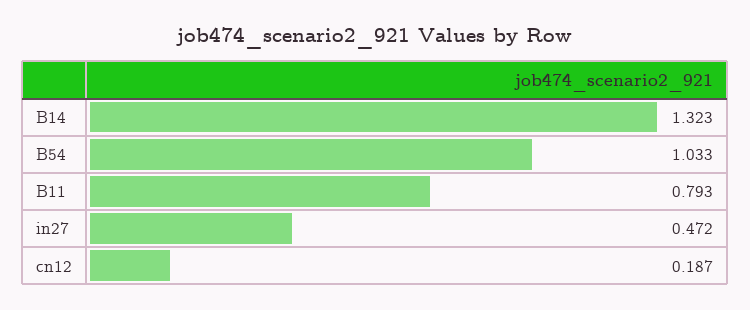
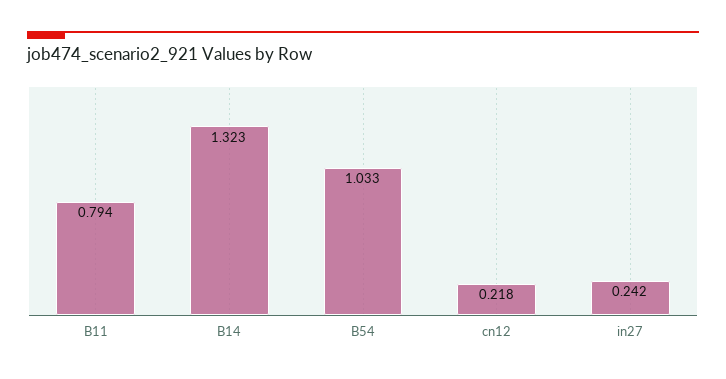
B11: 0.793 -> 0.794
in27: 0.472 -> 0.242
cn12: 0.187 -> 0.218

